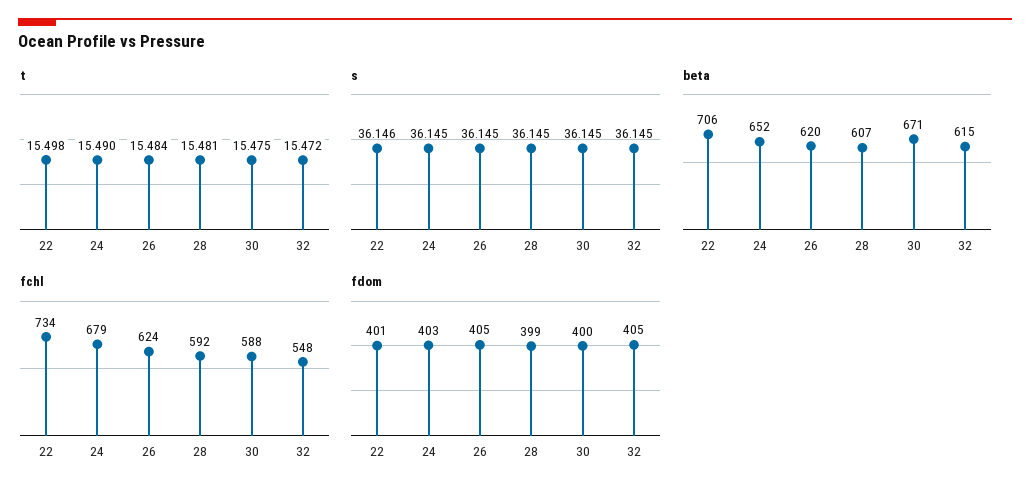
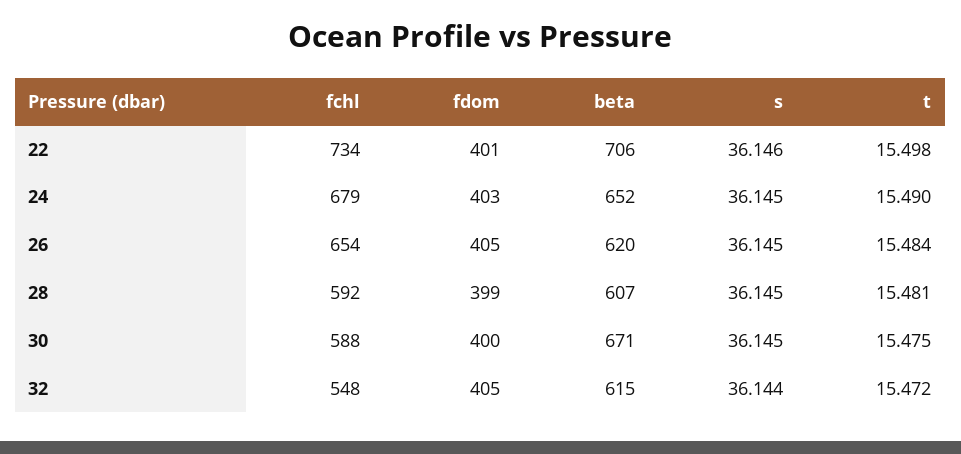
s, 32: 36.145 -> 36.144
fchl, 26: 624 -> 654

